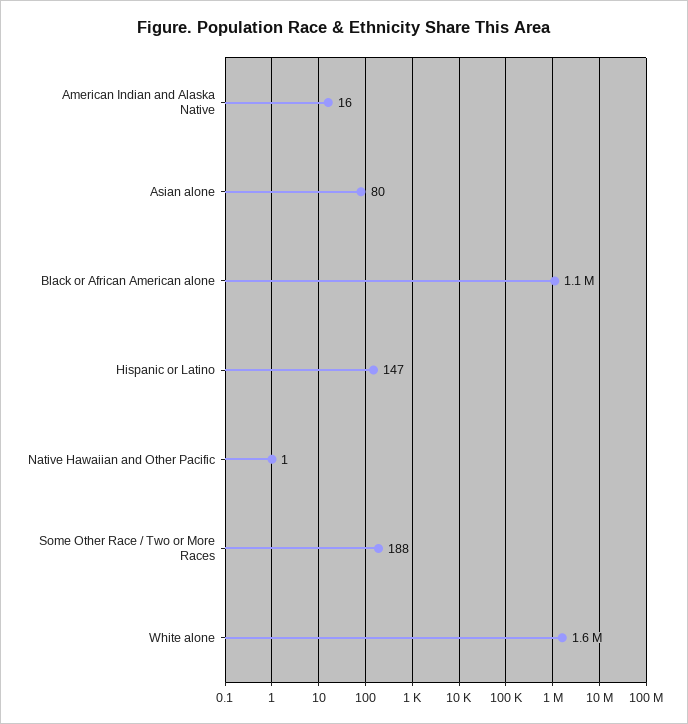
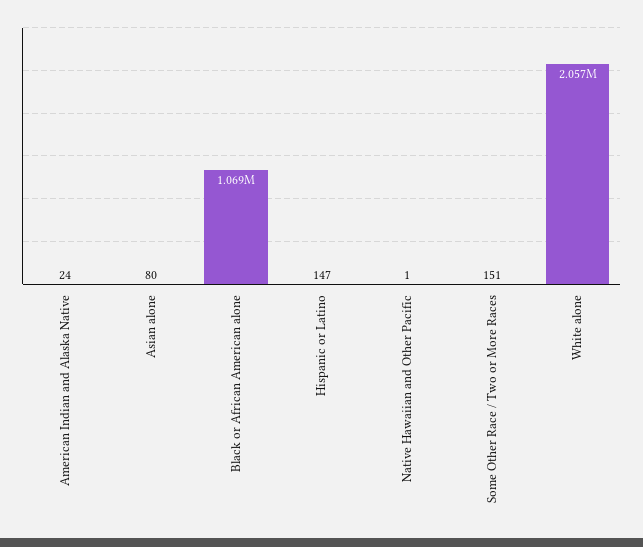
American Indian and Alaska Native: 16 -> 24
Some Other Race / Two or More Races: 188 -> 151
White alone: 1600000 -> 2057000

